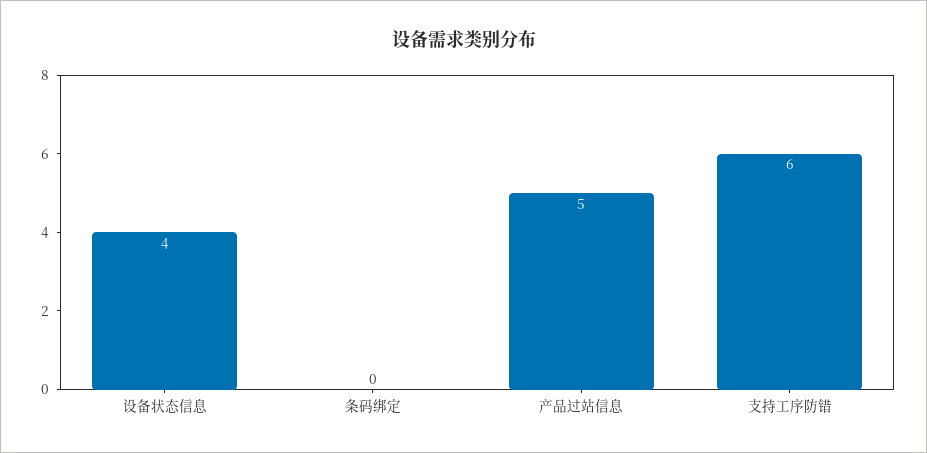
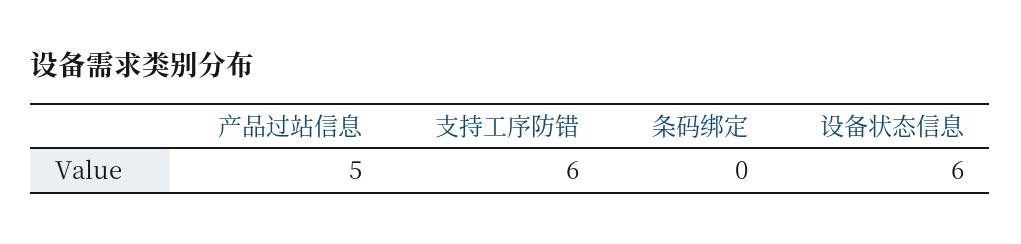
设备状态信息: 4 -> 6

